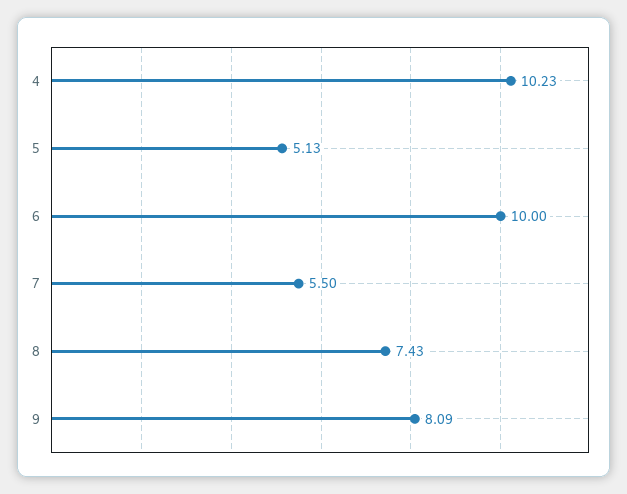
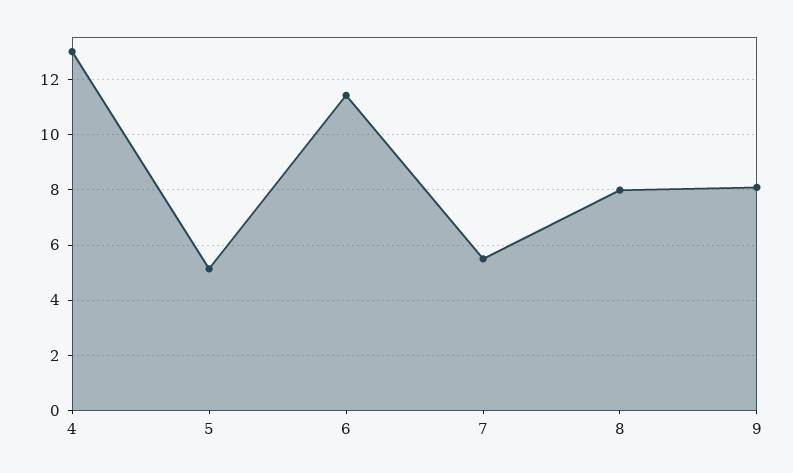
4: 10.23 -> 13
6: 10 -> 11.5
8: 7.43 -> 8

